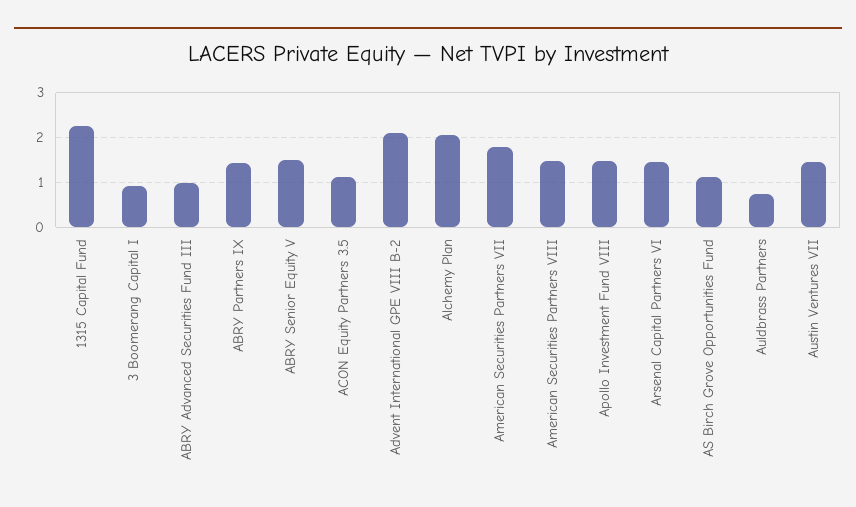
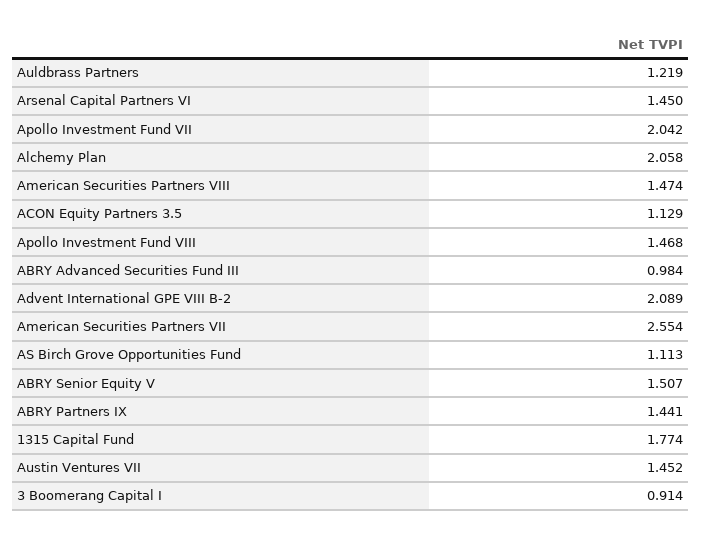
1315 Capital Fund: 2.2 -> 1.774
American Securities Partners VII: 1.8 -> 2.554
Auldbrass Partners: 0.8 -> 1.219
Apollo Investment Fund VII: none -> 2.042

